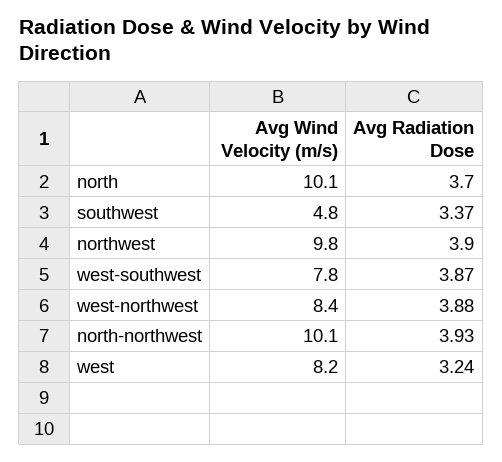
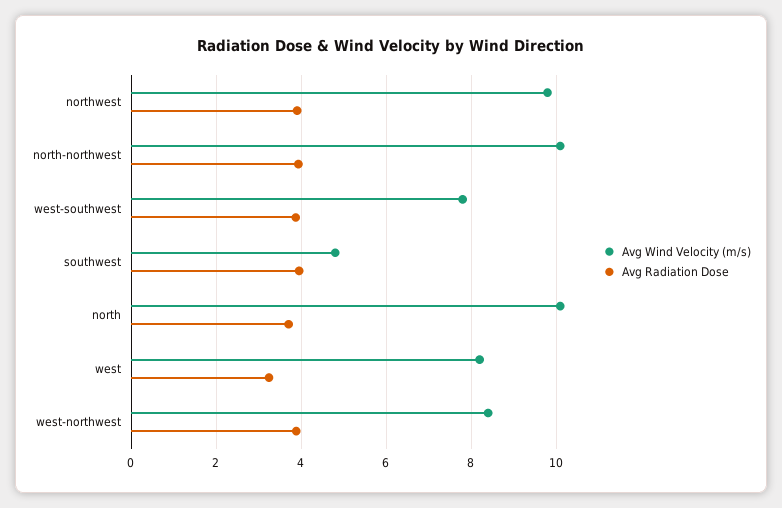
Avg Radiation Dose, southwest: 3.37 -> 4

